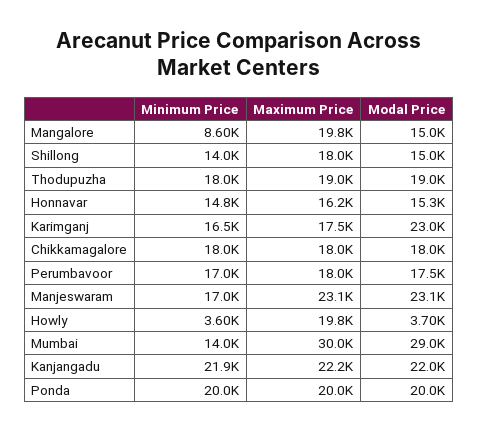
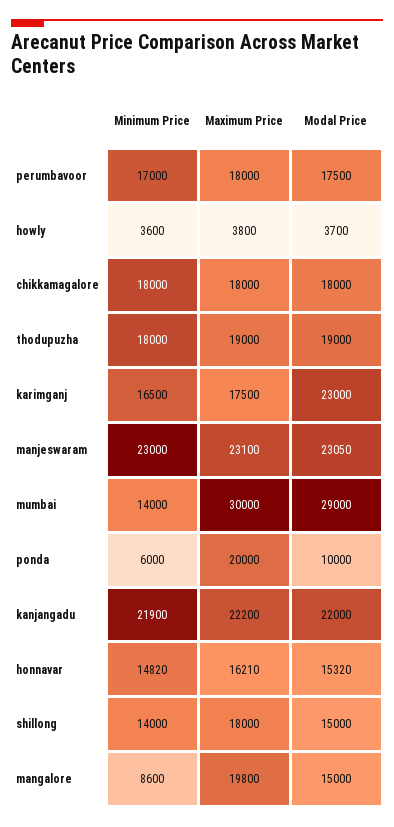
Minimum Price, Manjeswaram: 17000 -> 23000
Maximum Price, Howly: 19800 -> 3800
Minimum Price, Ponda: 20000 -> 6000
Modal Price, Ponda: 20000 -> 10000

